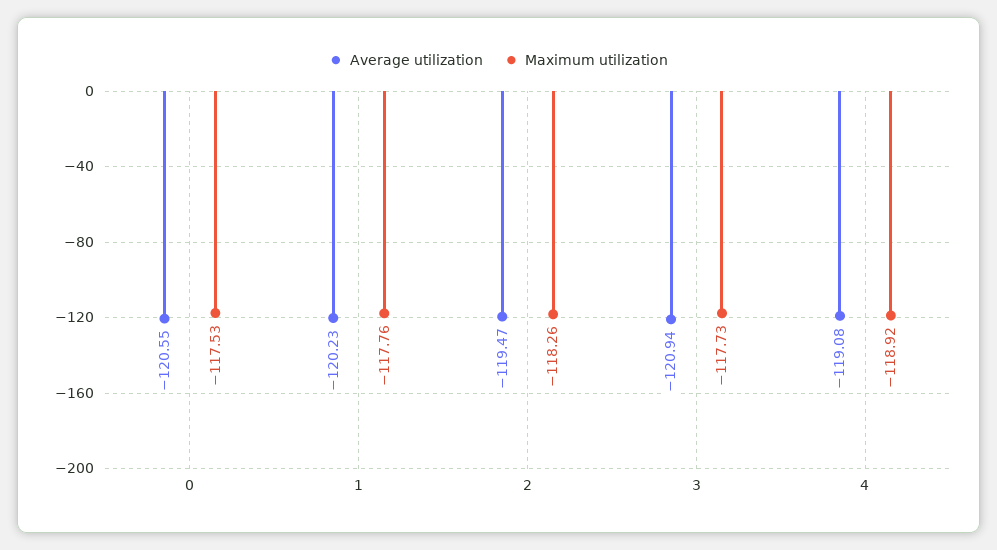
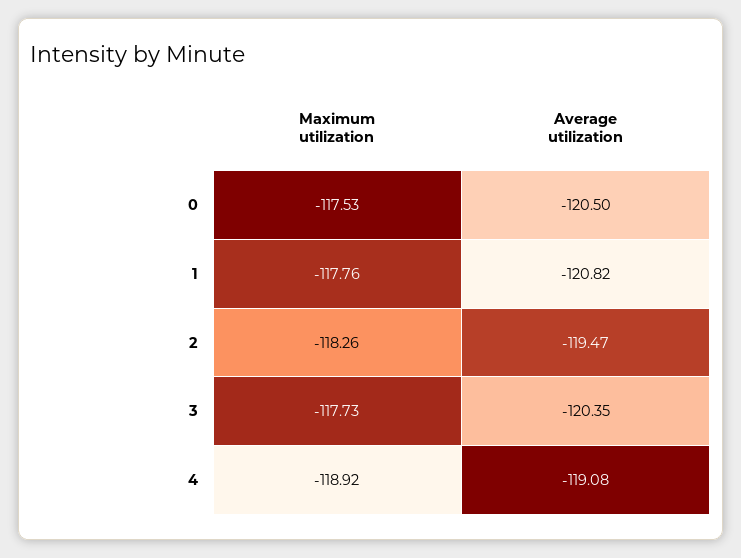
Average utilization, 0: -120.55 -> -120.5
Average utilization, 1: -120.23 -> -120.82
Average utilization, 3: -120.94 -> -120.35

